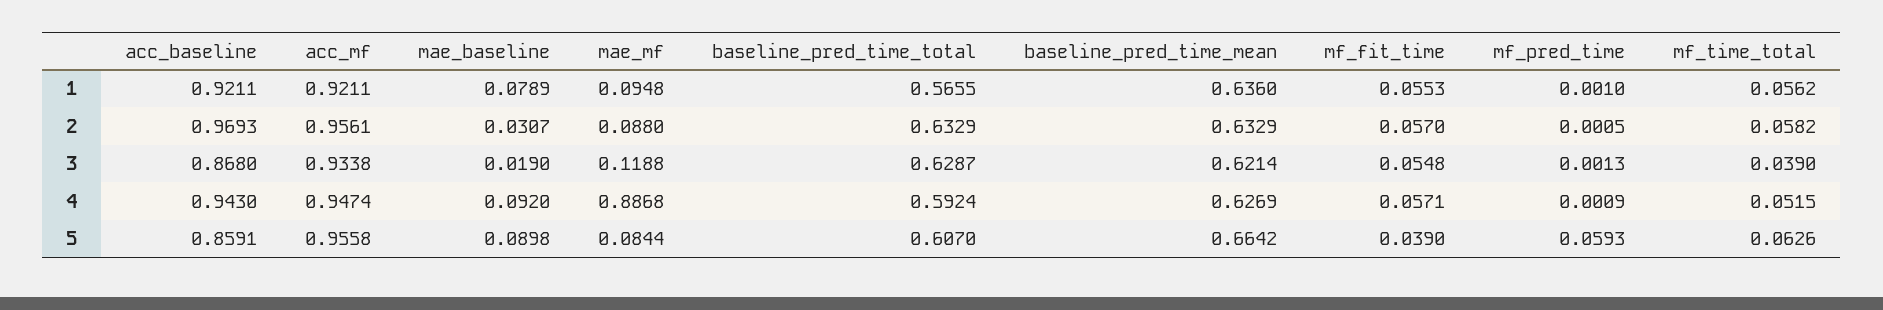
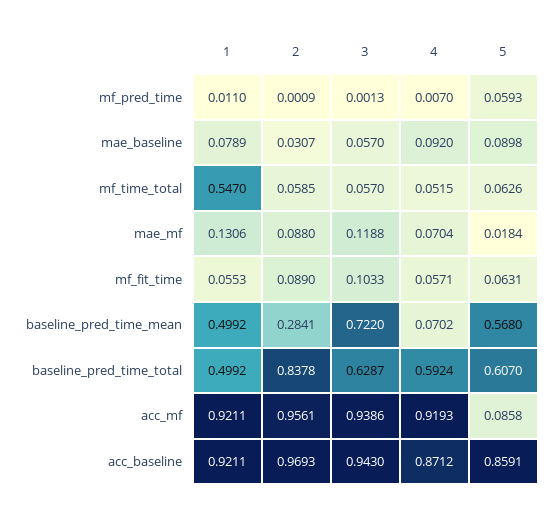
mae_mf, 1: 0.0948 -> 0.1306
baseline_pred_time_total, 1: 0.5655 -> 0.4992
baseline_pred_time_mean, 1: 0.636 -> 0.4992
mf_pred_time, 1: 0.001 -> 0.011
mf_time_total, 1: 0.0562 -> 0.547
baseline_pred_time_total, 2: 0.6329 -> 0.8378
baseline_pred_time_mean, 2: 0.6329 -> 0.2841
mf_fit_time, 2: 0.057 -> 0.089
mf_pred_time, 2: 0.0005 -> 0.0009
mf_time_total, 2: 0.0582 -> 0.0585
acc_baseline, 3: 0.868 -> 0.943
acc_mf, 3: 0.9338 -> 0.9386
mae_baseline, 3: 0.019 -> 0.057
baseline_pred_time_mean, 3: 0.6214 -> 0.722
mf_fit_time, 3: 0.0548 -> 0.1033
mf_time_total, 3: 0.039 -> 0.057
acc_baseline, 4: 0.943 -> 0.8712
acc_mf, 4: 0.9474 -> 0.9193
mae_mf, 4: 0.8868 -> 0.0704
baseline_pred_time_mean, 4: 0.6269 -> 0.0702
mf_pred_time, 4: 0.0009 -> 0.007
acc_mf, 5: 0.9558 -> 0.0858
mae_mf, 5: 0.0844 -> 0.0184
baseline_pred_time_mean, 5: 0.6642 -> 0.568
mf_fit_time, 5: 0.039 -> 0.0631

